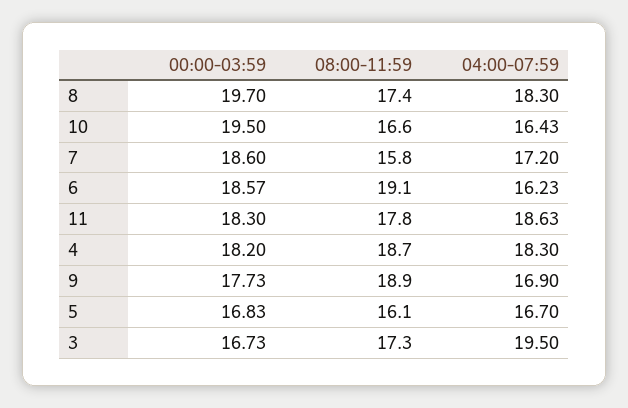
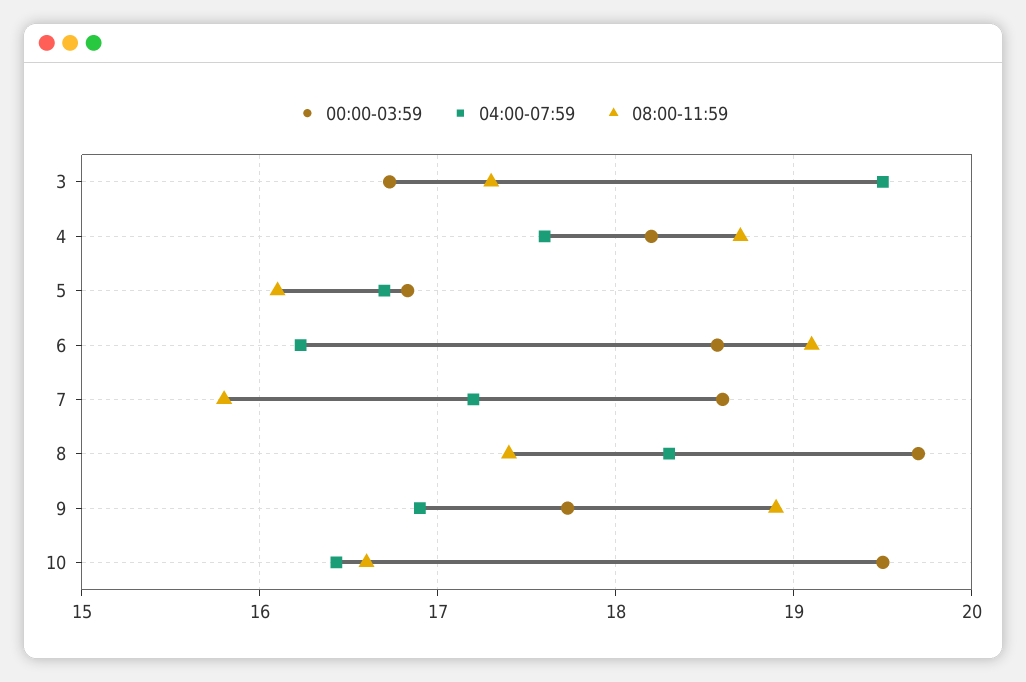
00:00-03:59, 11: 18.3 -> none
08:00-11:59, 11: 17.8 -> none
04:00-07:59, 11: 18.63 -> none
04:00-07:59, 4: 18.3 -> 17.6

